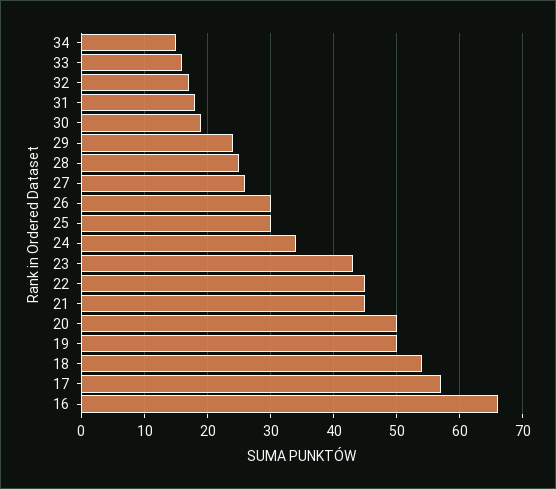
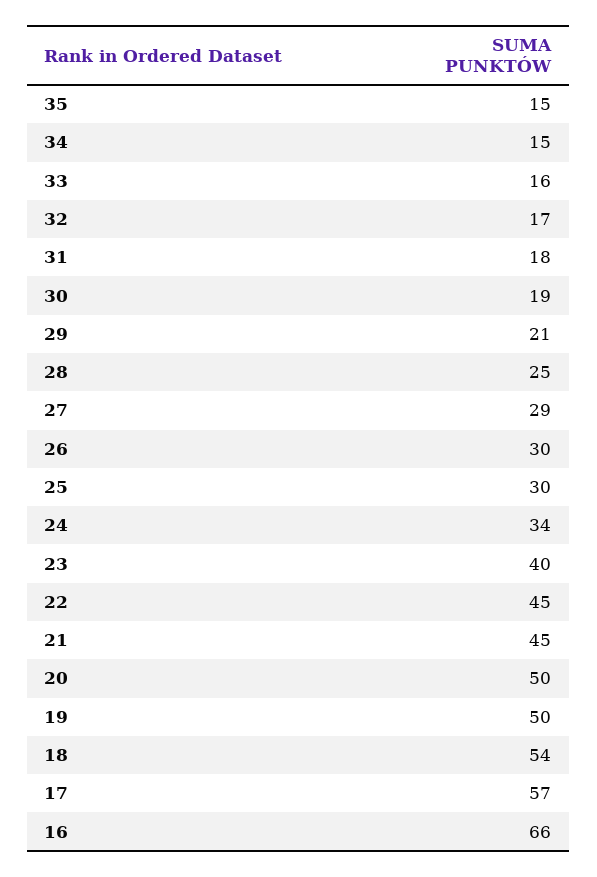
29: 24 -> 21
27: 26 -> 29
23: 43 -> 40
35: none -> 15

